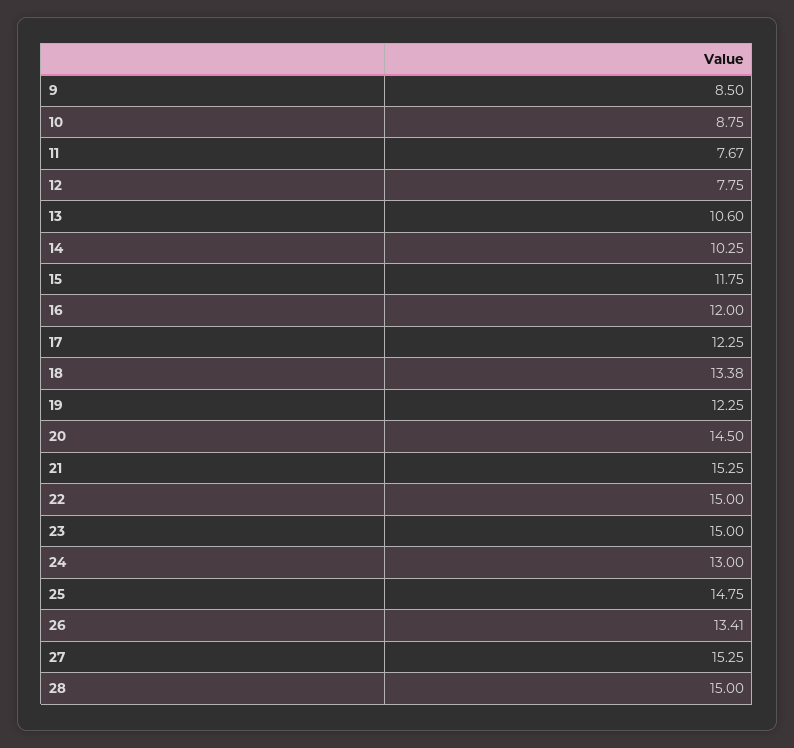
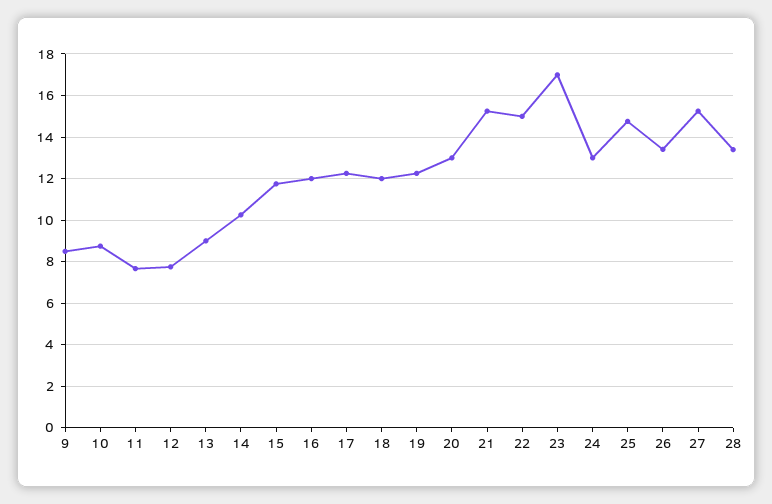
13: 10.6 -> 9
18: 13.38 -> 12
20: 14.5 -> 13
23: 15 -> 17
28: 15 -> 13.5

